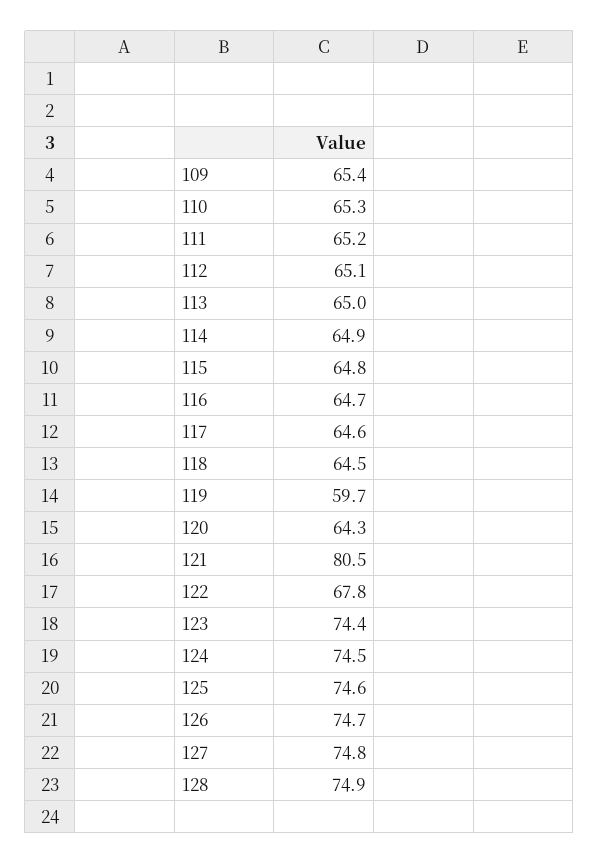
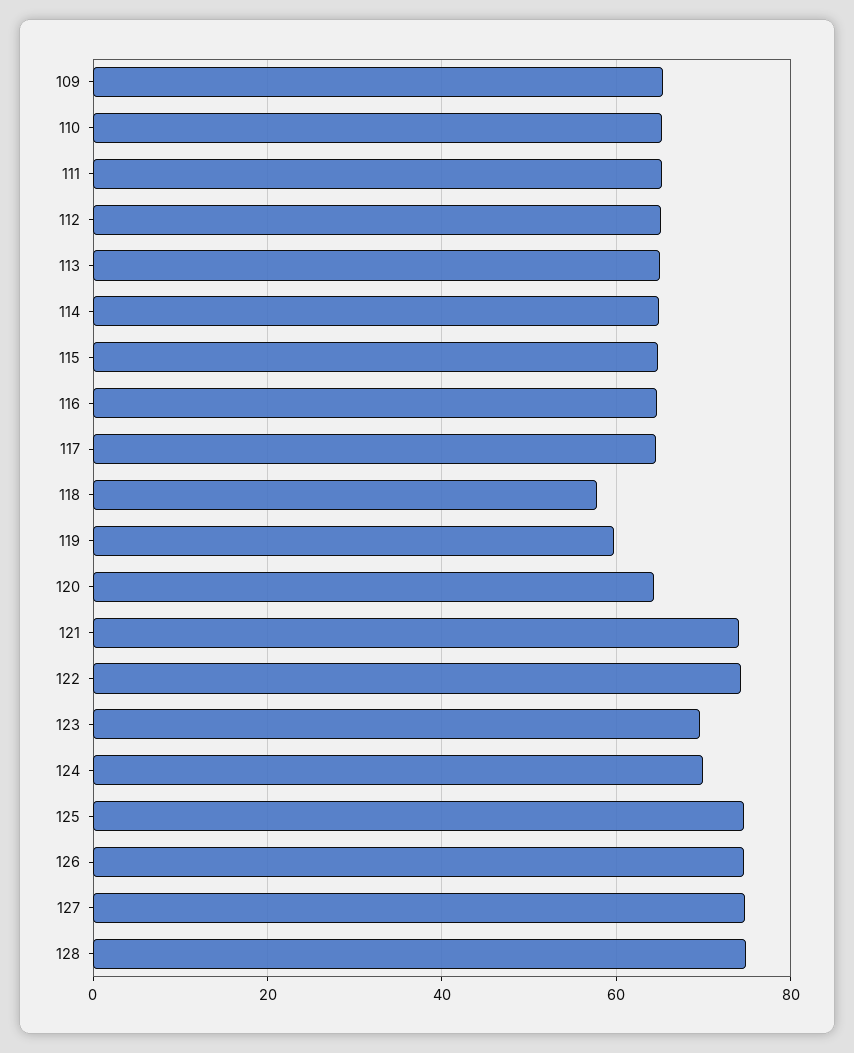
118: 64.5 -> 58
121: 80.5 -> 74
122: 67.8 -> 74
123: 74.4 -> 70
124: 74.5 -> 70

